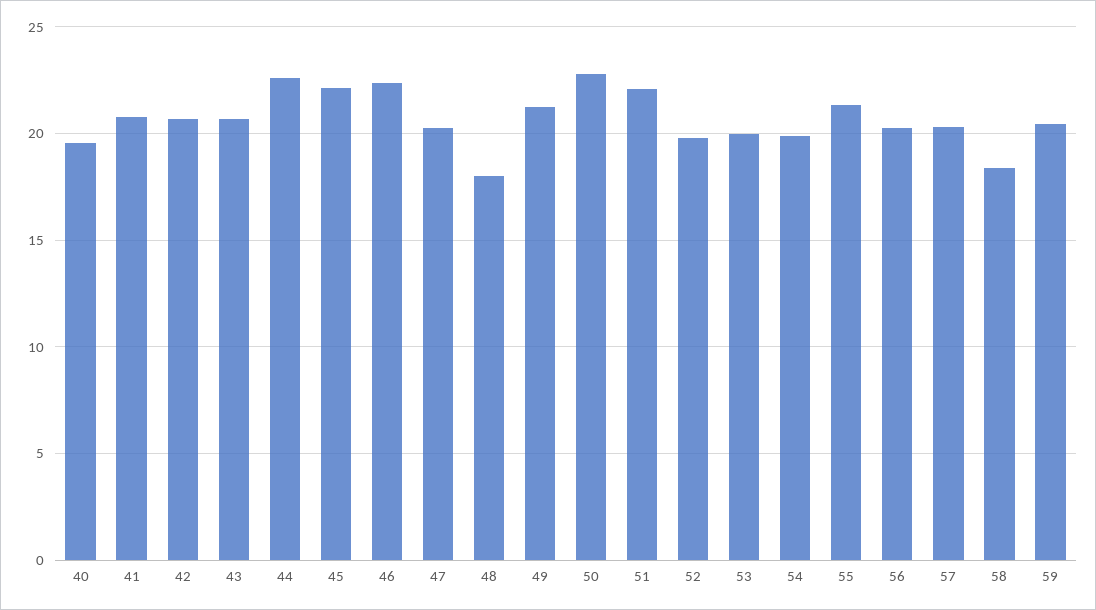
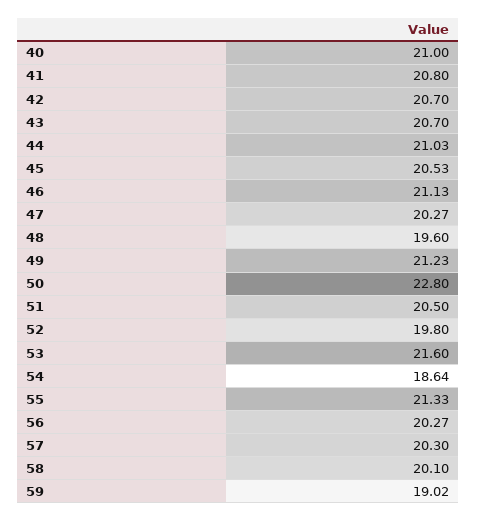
40: 19.5 -> 21
44: 22.5 -> 21.03
45: 22 -> 20.53
46: 22.5 -> 21.13
48: 18 -> 19.6
51: 22 -> 20.5
53: 20 -> 21.6
54: 20 -> 18.64
58: 18.5 -> 20.1
59: 20.5 -> 19.02

